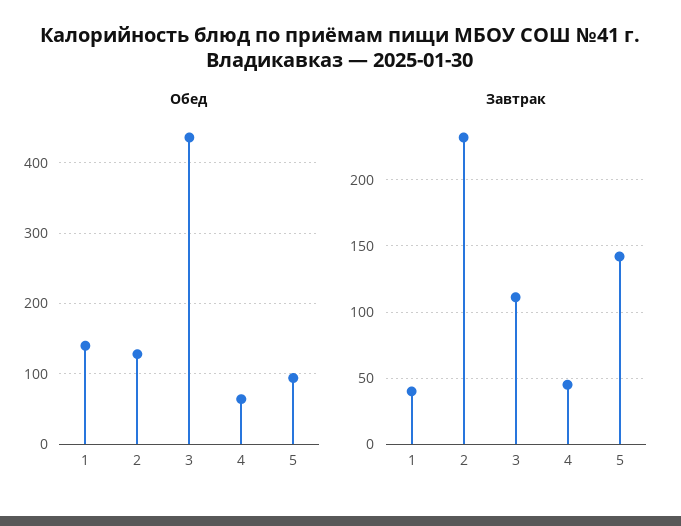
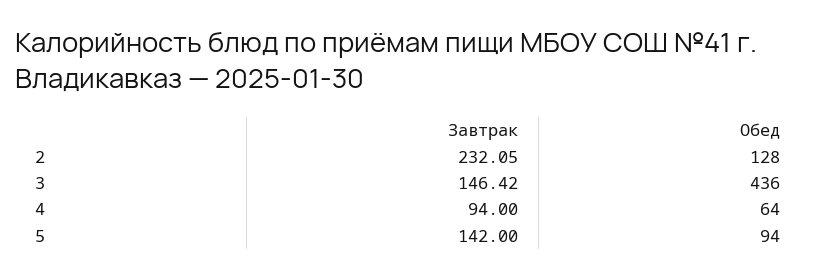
Обед, 1: 140 -> none
Завтрак, 1: 40 -> none
Завтрак, 3: 110 -> 146.42
Завтрак, 4: 45 -> 94

